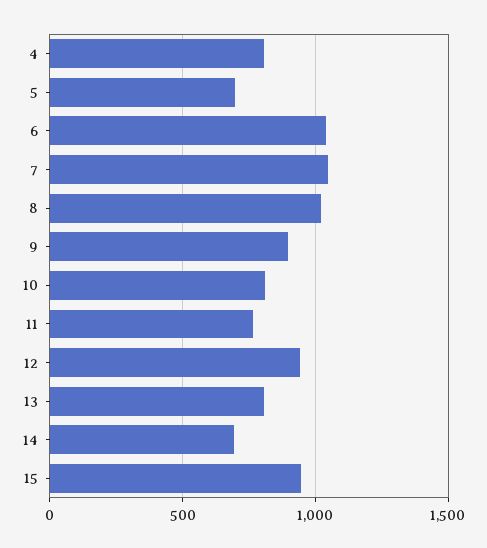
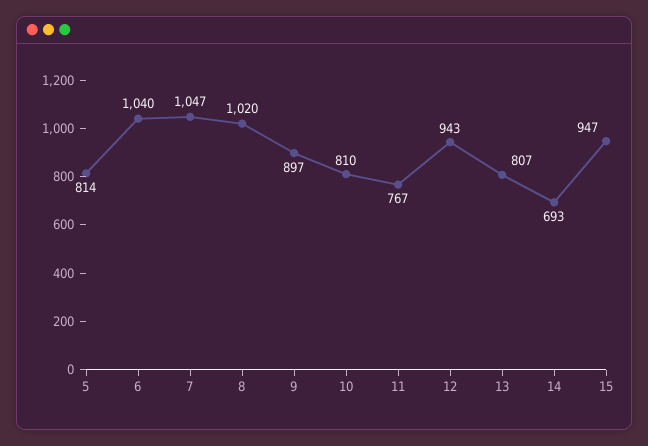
4: 800 -> none
5: 700 -> 814

